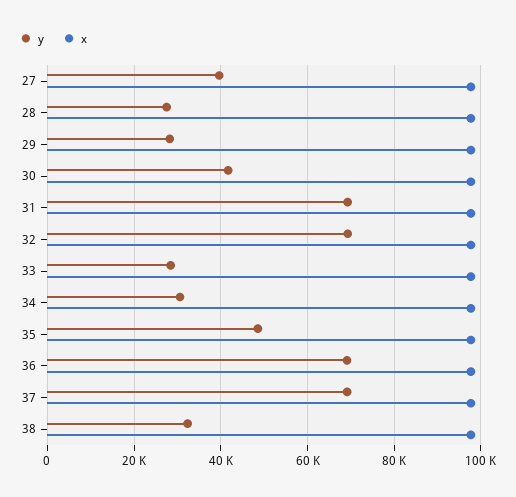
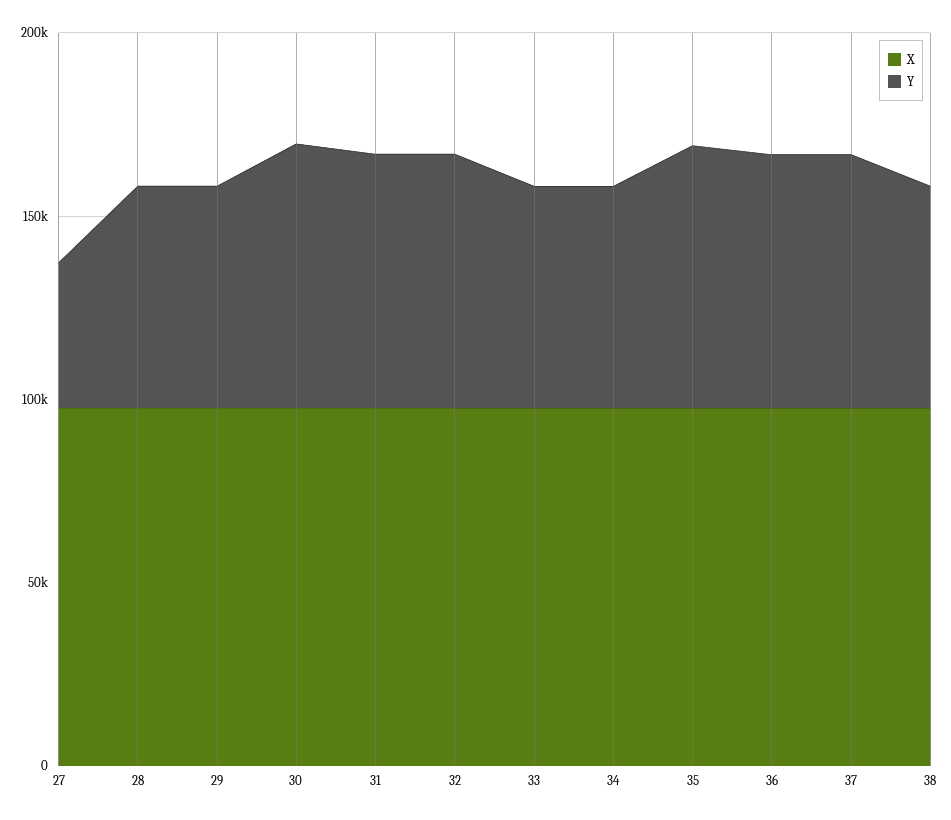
y, 28: 28000 -> 60000
y, 29: 28000 -> 60000
y, 30: 42000 -> 70000
y, 33: 28000 -> 60000
y, 34: 30000 -> 60000
y, 35: 48000 -> 70000
y, 38: 32000 -> 60000

